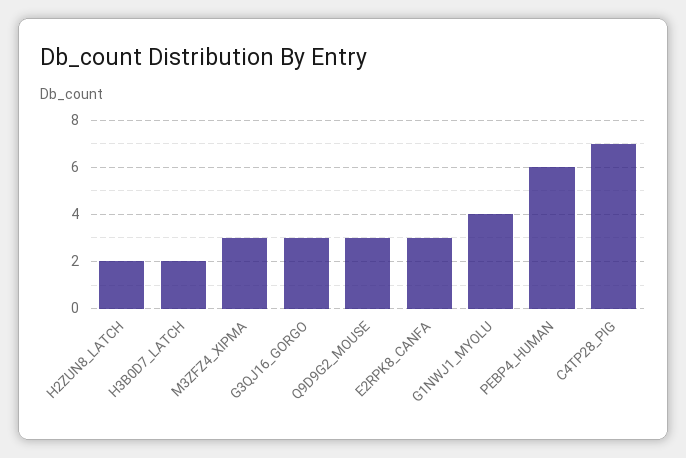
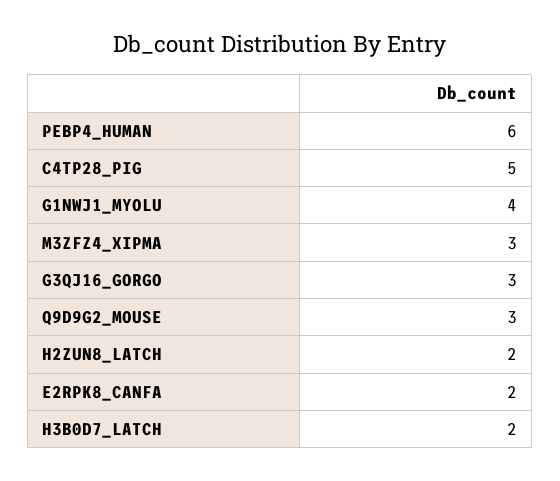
E2RPK8_CANFA: 3 -> 2
C4TP28_PIG: 7 -> 5

